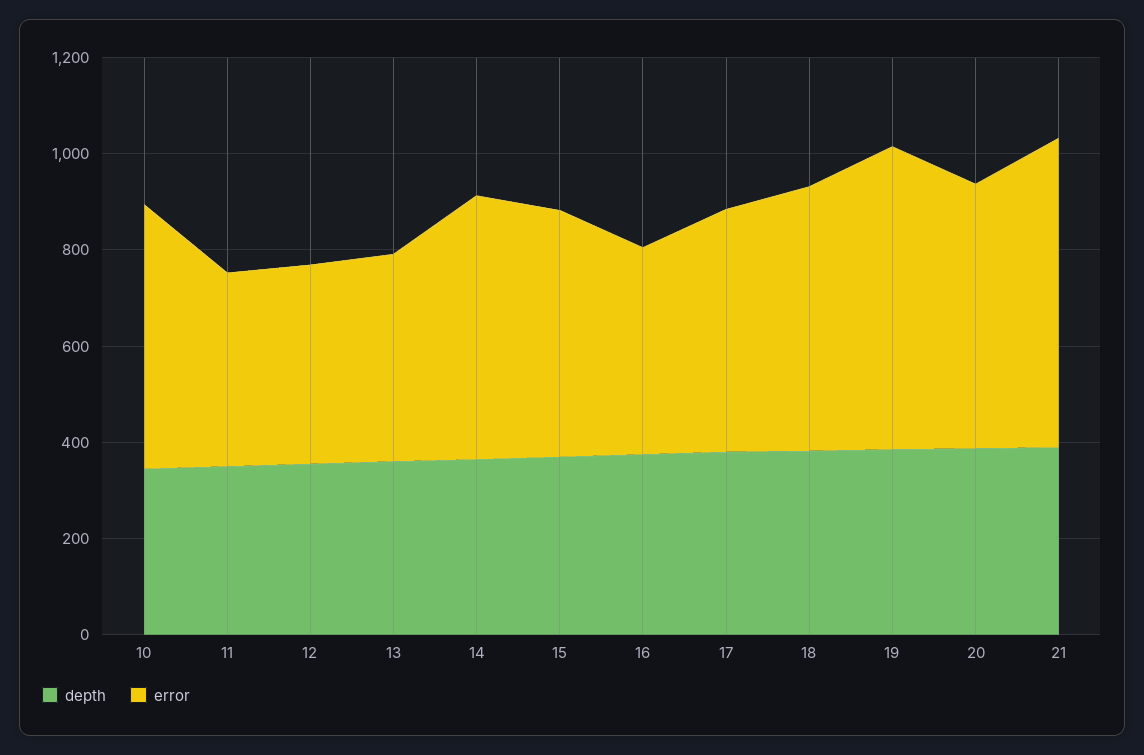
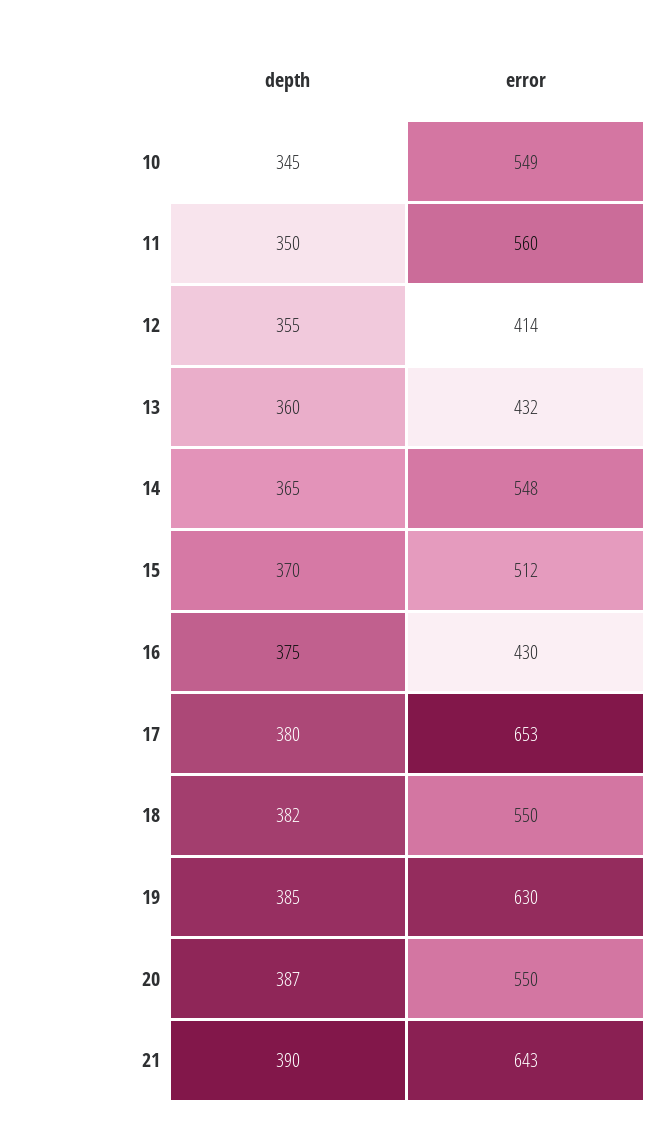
error, 11: 400 -> 560
error, 17: 500 -> 653

